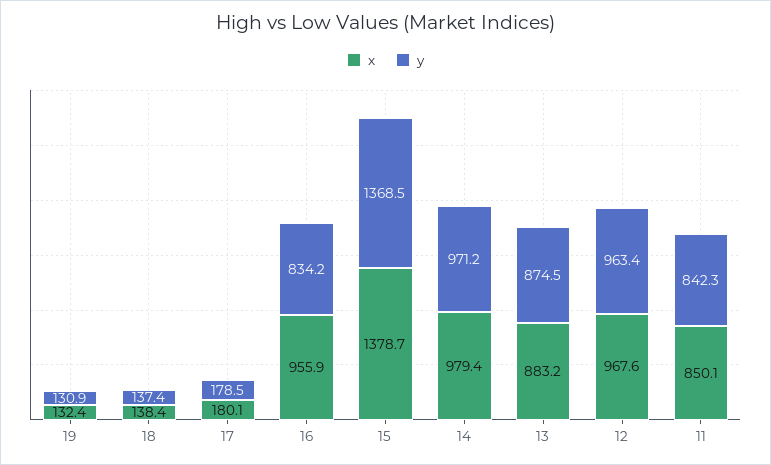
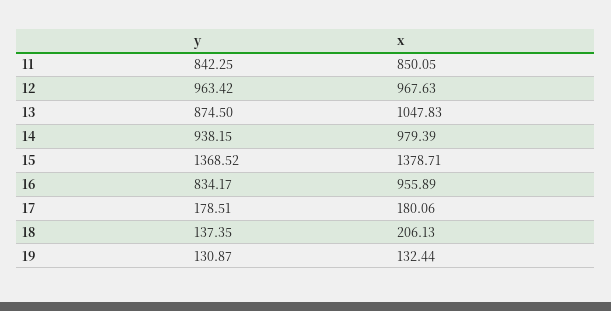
x, 18: 138.4 -> 206.13
y, 14: 971.2 -> 938.15
x, 13: 883.2 -> 1047.83

